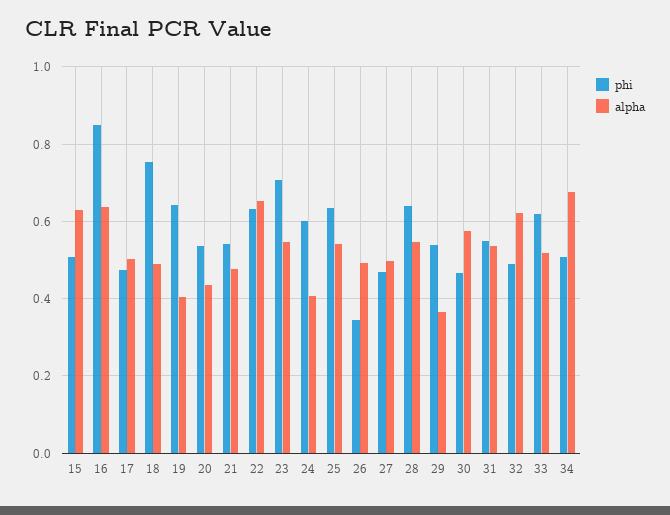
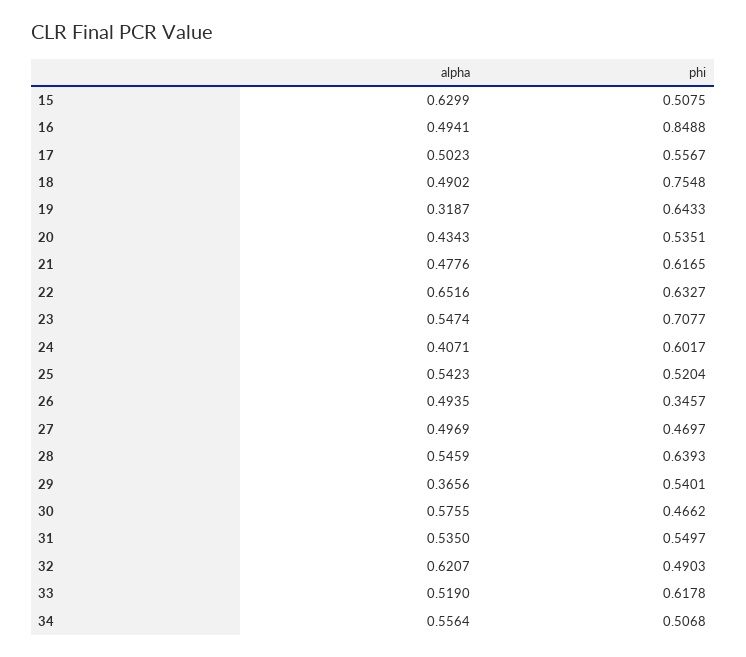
alpha, 16: 0.64 -> 0.4941
phi, 17: 0.48 -> 0.5567
alpha, 19: 0.4 -> 0.3187
phi, 21: 0.54 -> 0.6165
phi, 25: 0.64 -> 0.5204
alpha, 34: 0.68 -> 0.5564

